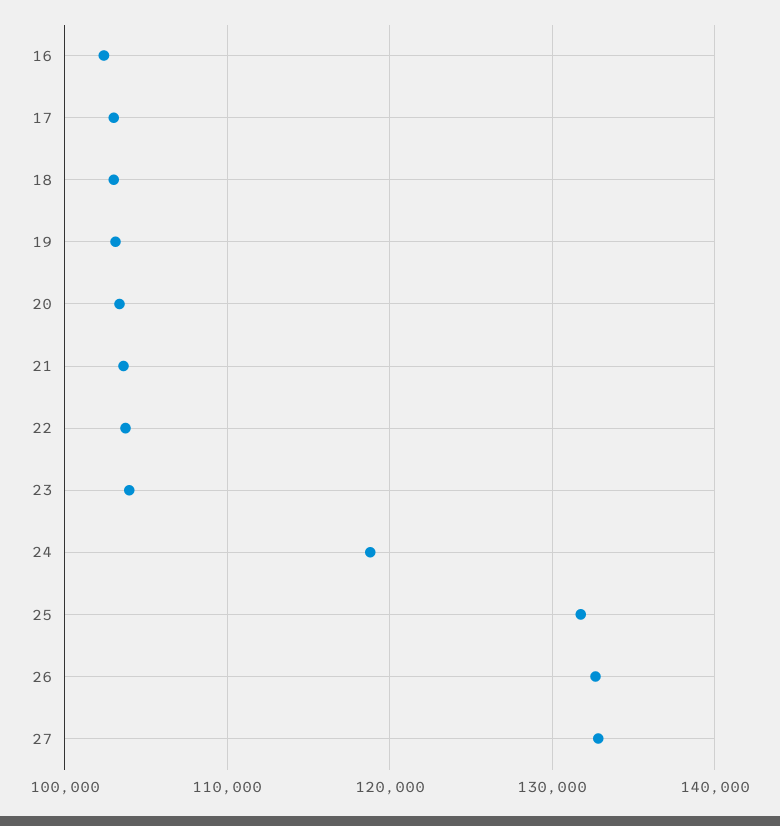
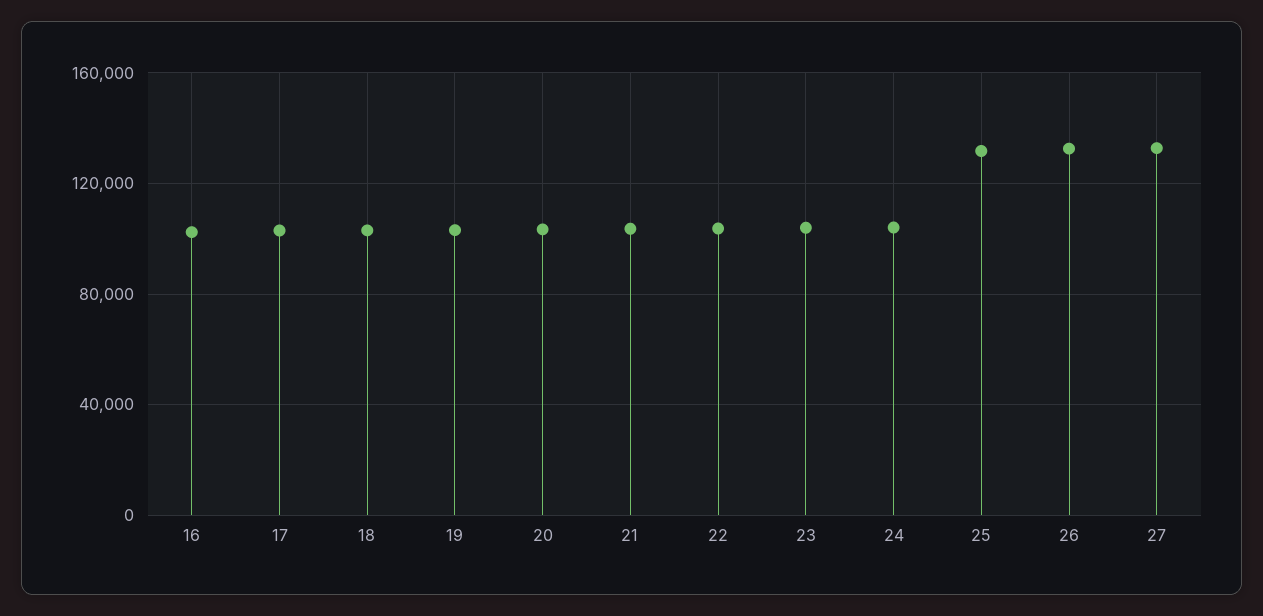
24: 119000 -> 105000

